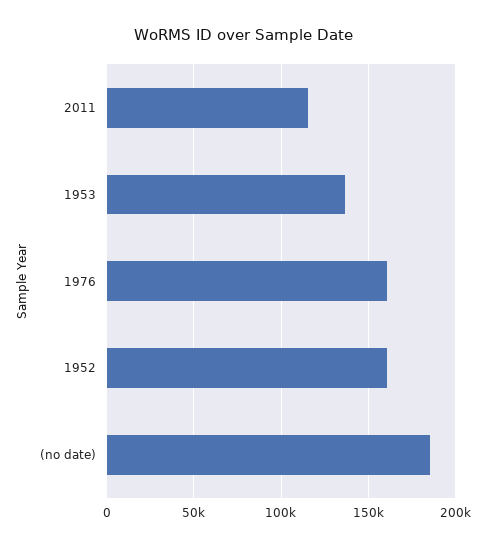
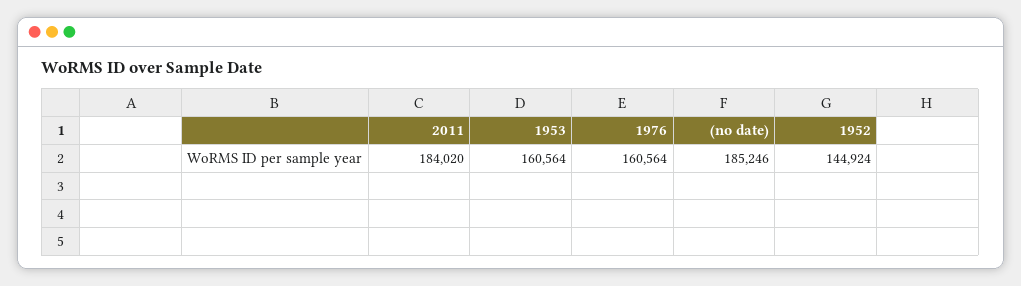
2011: 115000 -> 184020
1953: 135000 -> 160564
1952: 160000 -> 144924

